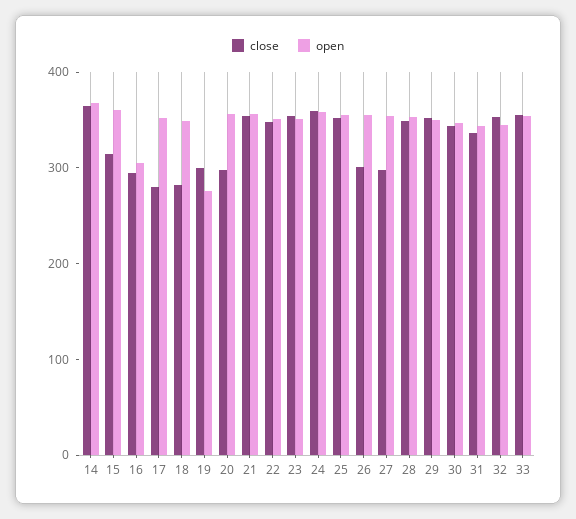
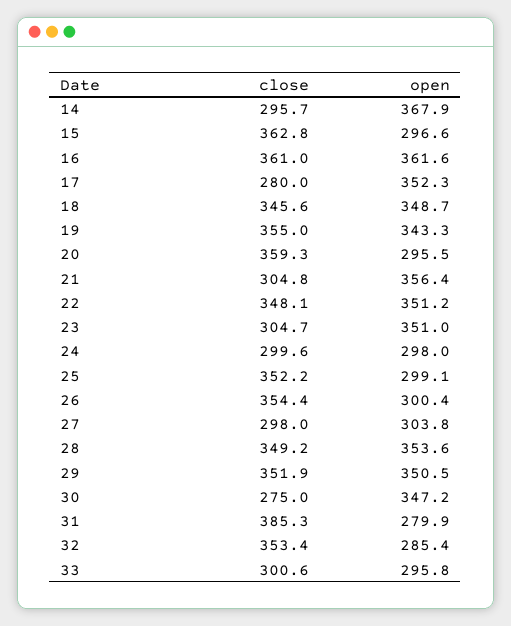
close, 14: 360 -> 295.7
close, 15: 320 -> 362.8
open, 15: 360 -> 296.6
close, 16: 300 -> 361
open, 16: 300 -> 361.6
close, 18: 280 -> 345.6
close, 19: 300 -> 355
open, 19: 280 -> 343.3
close, 20: 300 -> 359.3
open, 20: 360 -> 295.5
close, 21: 360 -> 304.8
close, 23: 360 -> 304.7
close, 24: 360 -> 299.6
open, 24: 360 -> 298
open, 25: 360 -> 299.1
close, 26: 300 -> 354.4
open, 26: 360 -> 300.4
open, 27: 360 -> 303.8
close, 30: 340 -> 275
close, 31: 340 -> 385.3
open, 31: 340 -> 279.9
open, 32: 340 -> 285.4
close, 33: 360 -> 300.6
open, 33: 360 -> 295.8

